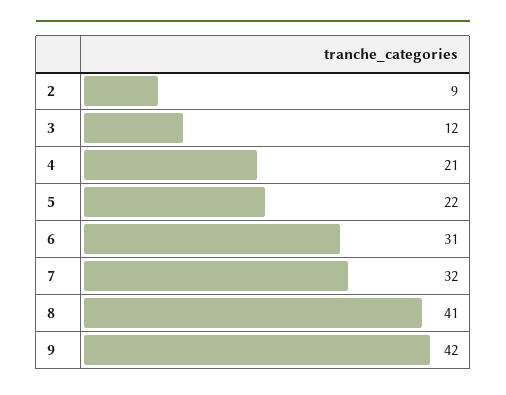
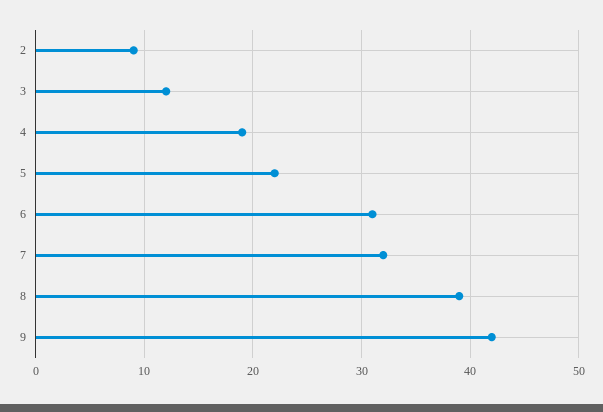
4: 21 -> 19
8: 41 -> 39

